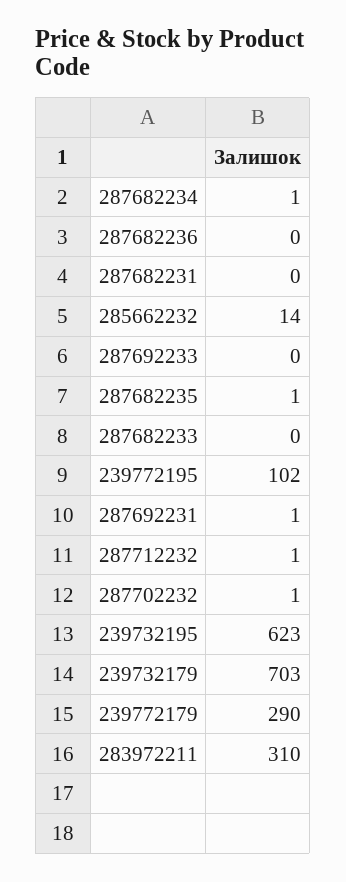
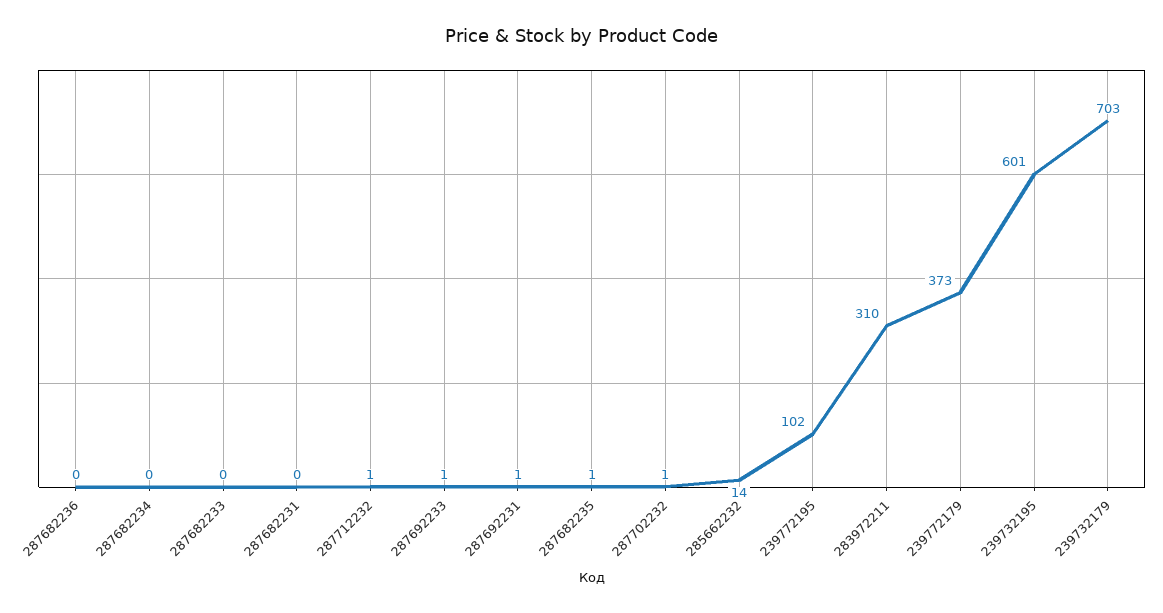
287682234: 1 -> 0
287692233: 0 -> 1
239732195: 623 -> 601
239772179: 290 -> 373

